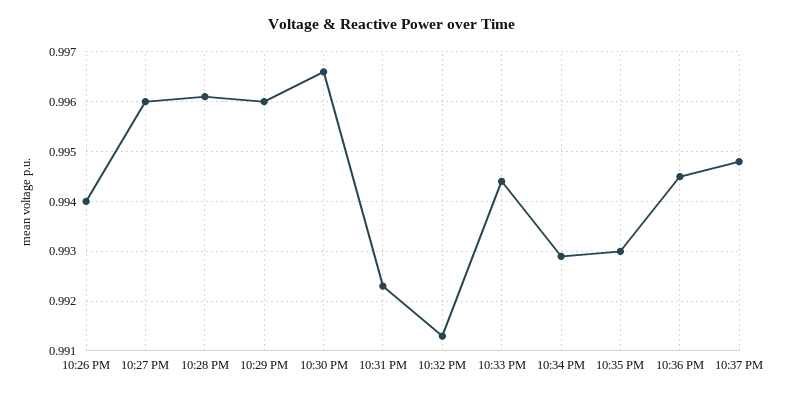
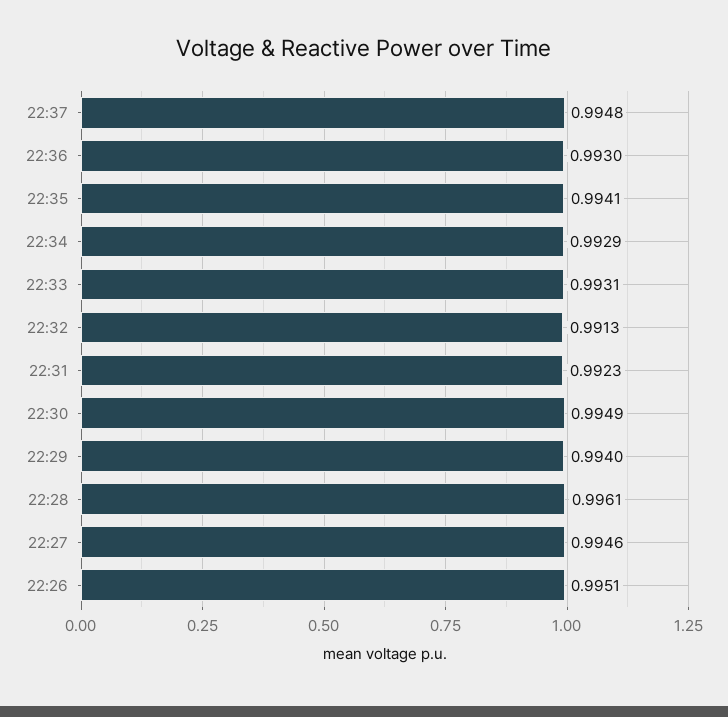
10:26 PM: 0.994 -> 0.9951
10:27 PM: 0.996 -> 0.9946
10:29 PM: 0.996 -> 0.994
10:30 PM: 0.9965 -> 0.9949
10:33 PM: 0.9945 -> 0.9931
10:35 PM: 0.993 -> 0.9941
10:36 PM: 0.9945 -> 0.993

